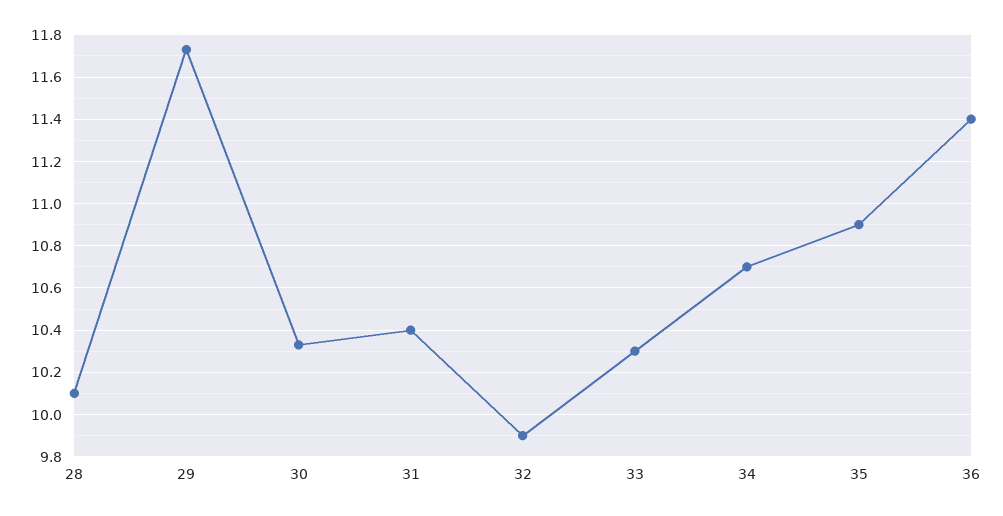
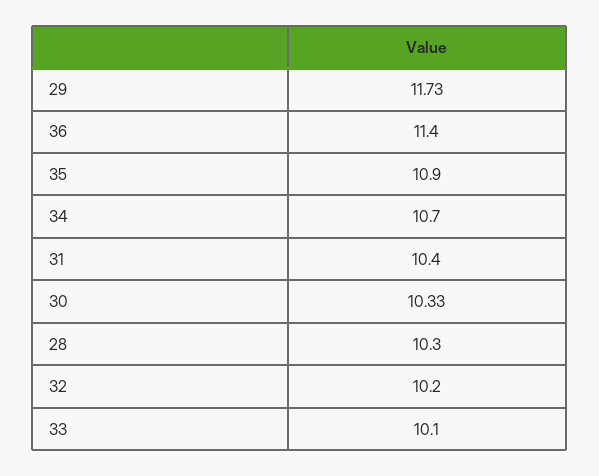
28: 10.1 -> 10.3
32: 9.9 -> 10.2
33: 10.3 -> 10.1

